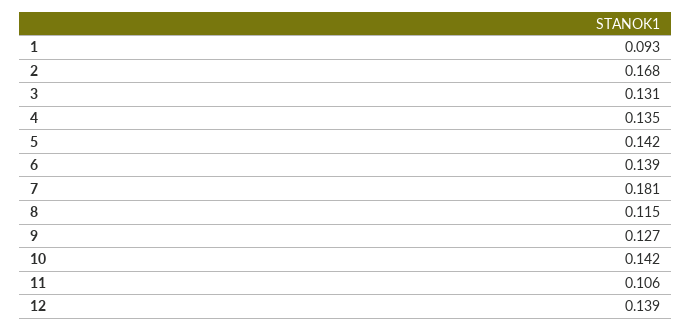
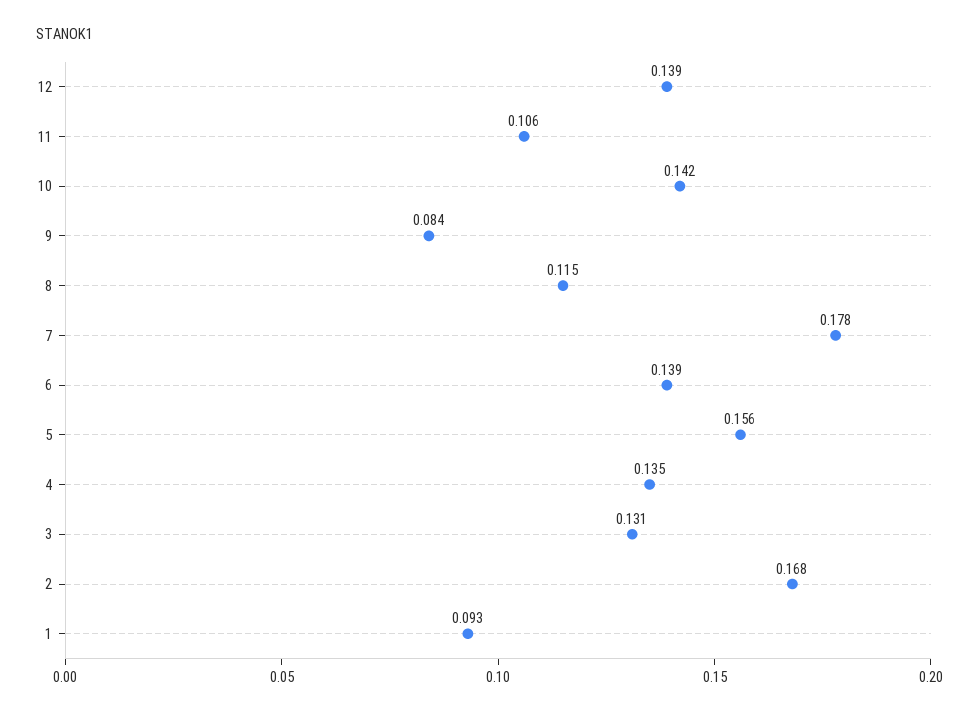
5: 0.142 -> 0.156
7: 0.181 -> 0.178
9: 0.127 -> 0.084

